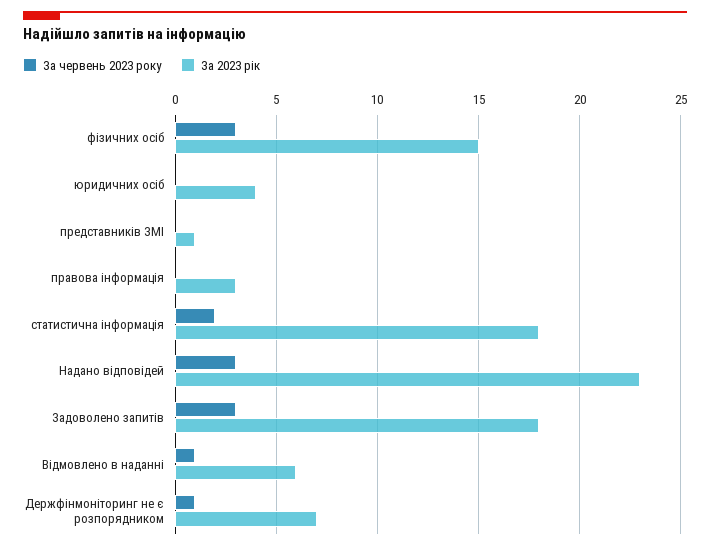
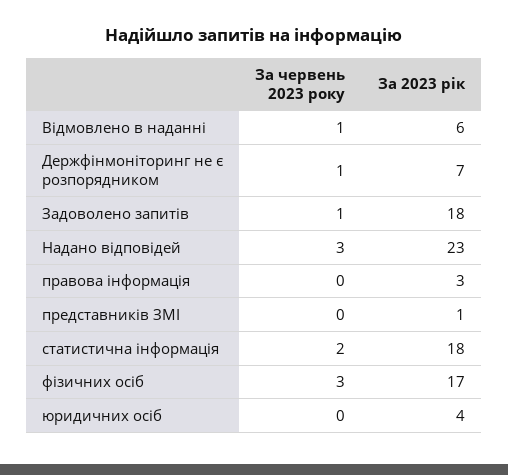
За 2023 рік, фізичних осіб: 15 -> 17
За червень 2023 року, Задоволено запитів: 3 -> 1

